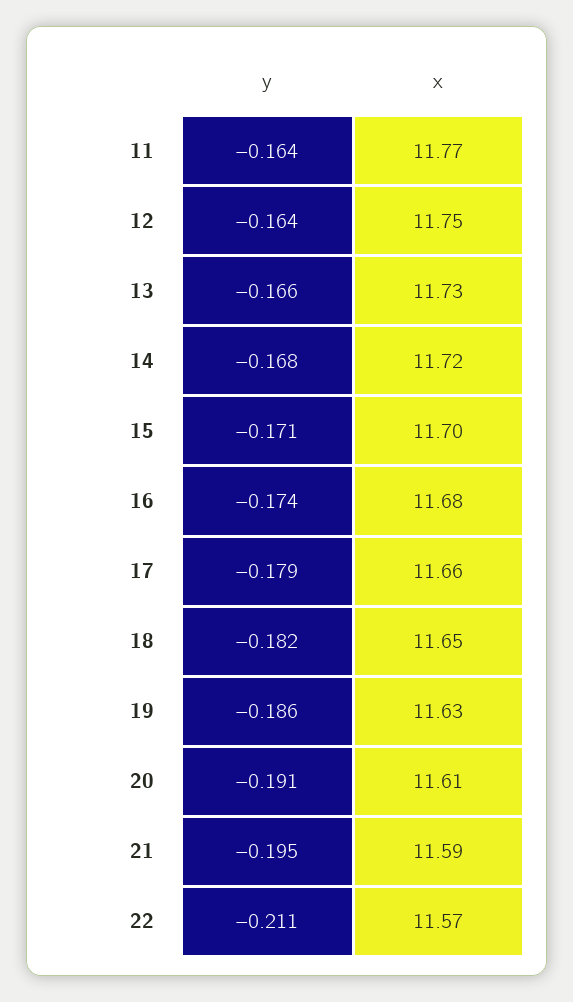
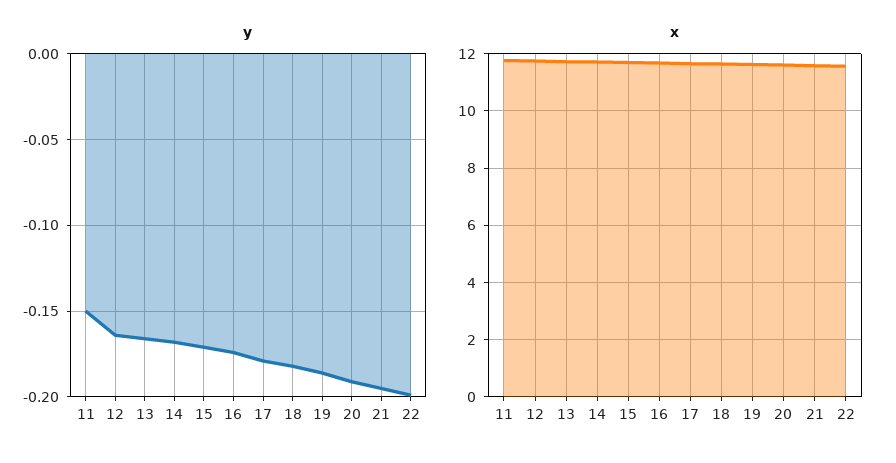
y, 11: -0.164 -> -0.15
y, 22: -0.211 -> -0.2

